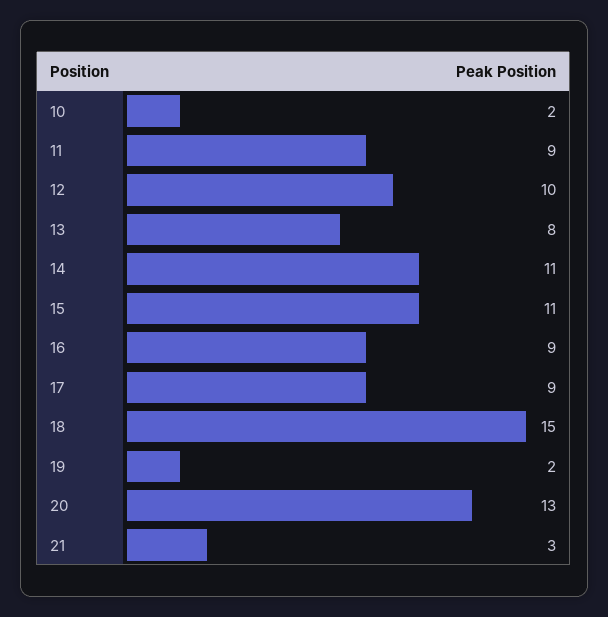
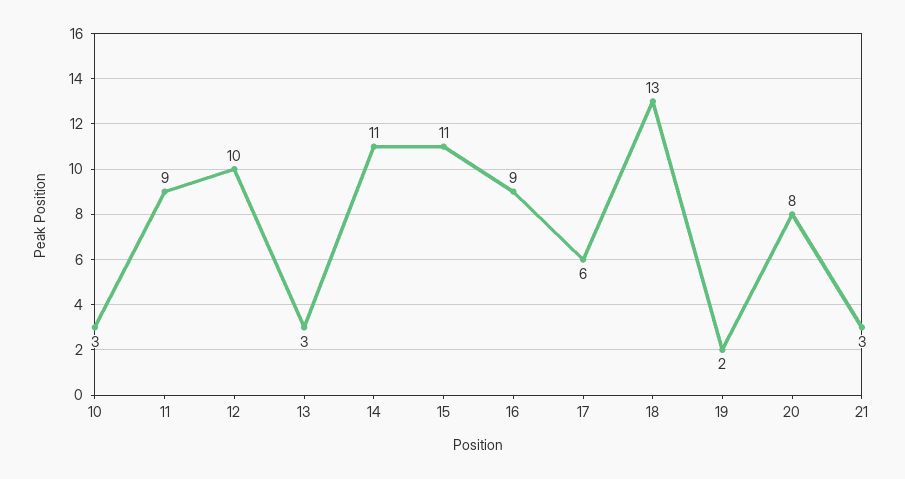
10: 2 -> 3
13: 8 -> 3
17: 9 -> 6
18: 15 -> 13
20: 13 -> 8

